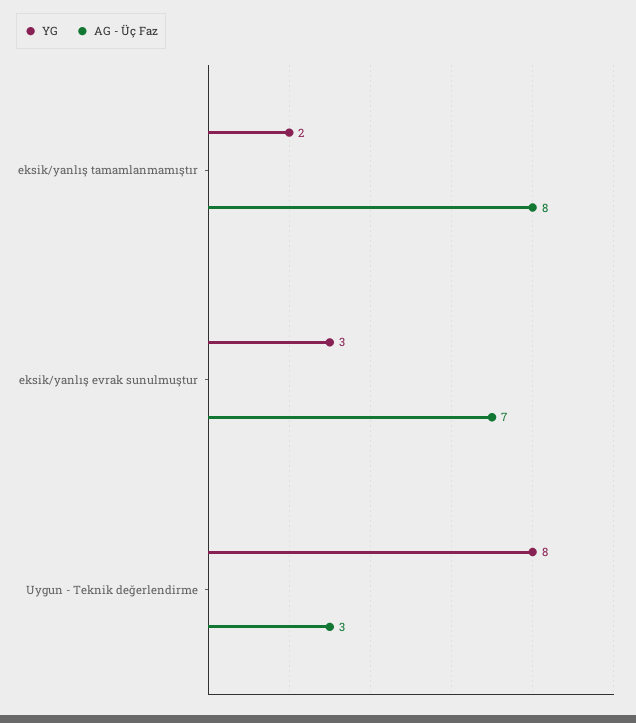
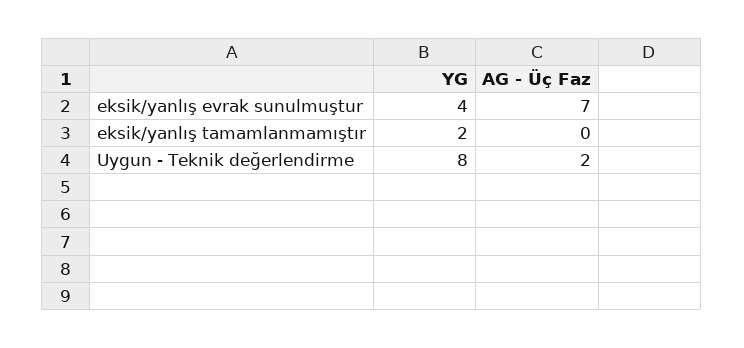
AG - Üç Faz, eksik/yanlış tamamlanmamıştır: 8 -> 0
YG, eksik/yanlış evrak sunulmuştur: 3 -> 4
AG - Üç Faz, Uygun - Teknik değerlendirme: 3 -> 2

